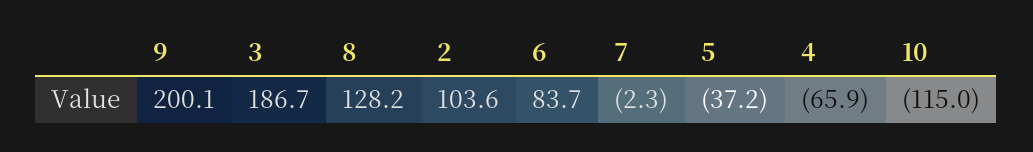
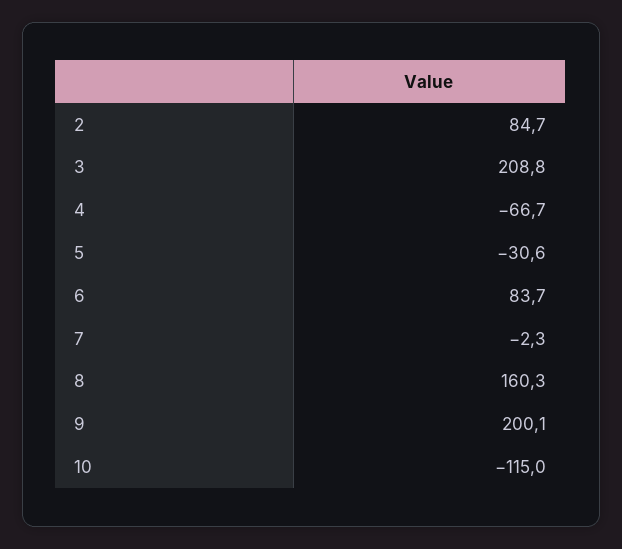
3: 186.7 -> 208.8
8: 128.2 -> 160.3
2: 103.6 -> 84.7
5: -37.2 -> -30.6
4: -65.9 -> -66.7

